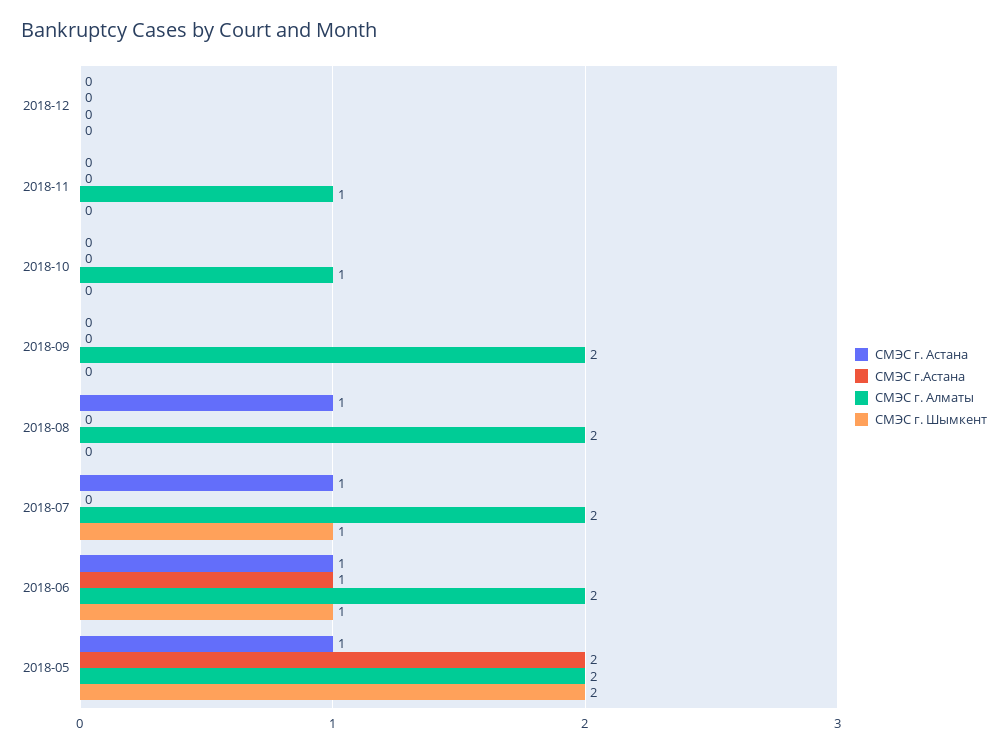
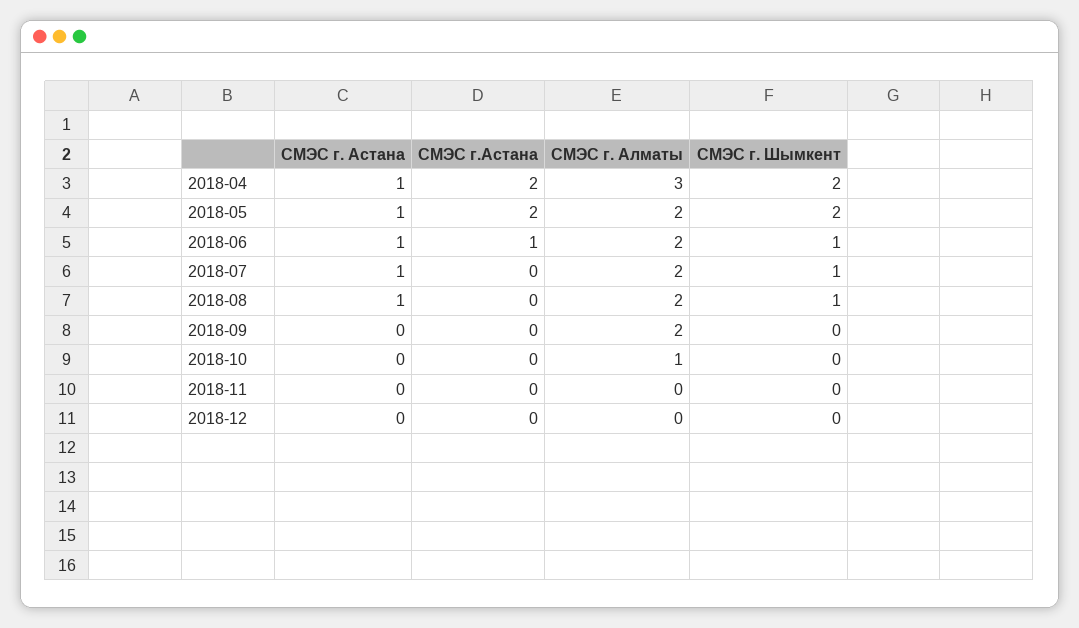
СМЭС г. Алматы, 2018-11: 1 -> 0
СМЭС г. Шымкент, 2018-08: 0 -> 1
СМЭС г. Астана, 2018-04: none -> 1
СМЭС г.Астана, 2018-04: none -> 2
СМЭС г. Алматы, 2018-04: none -> 3
СМЭС г. Шымкент, 2018-04: none -> 2

